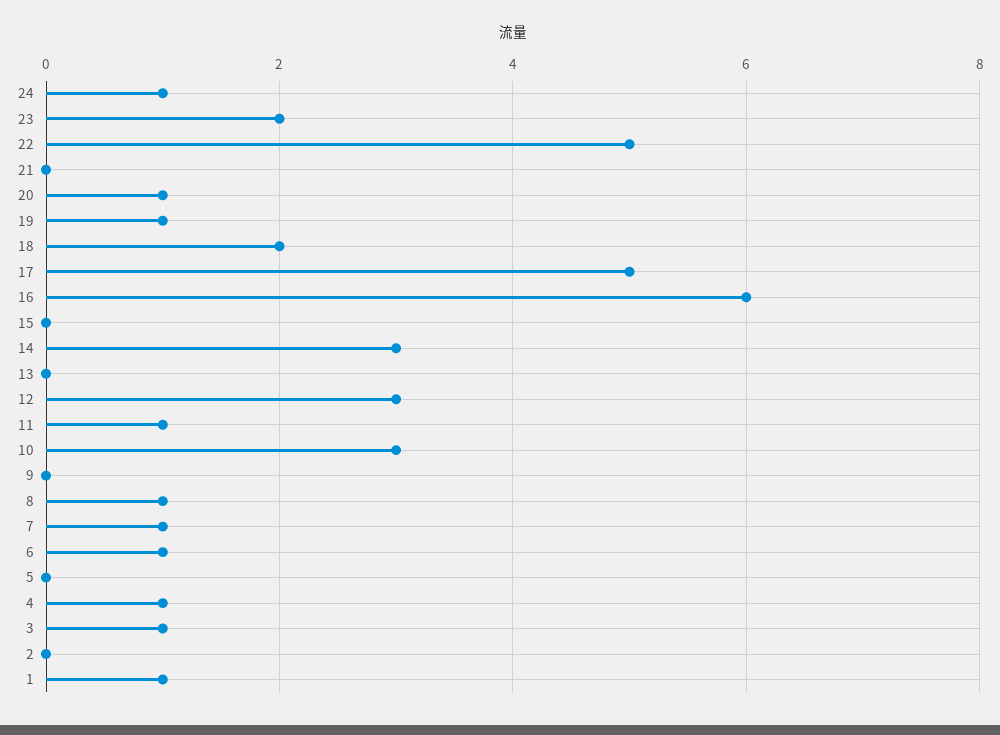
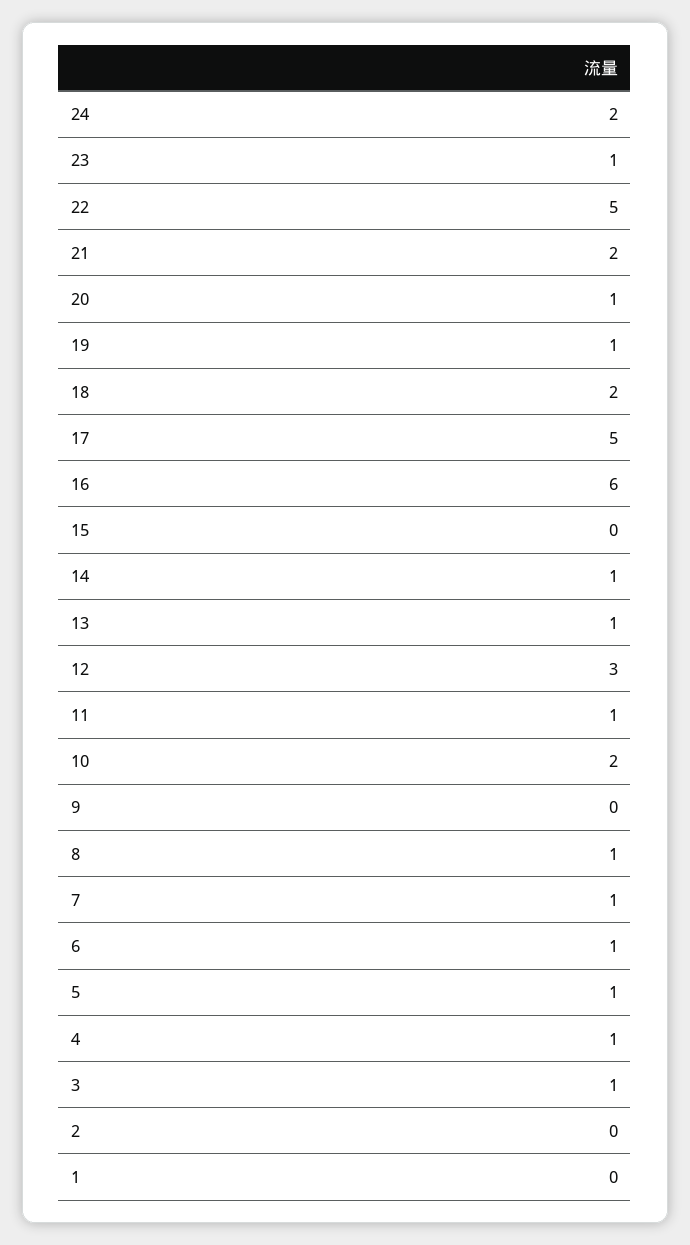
24: 1 -> 2
23: 2 -> 1
21: 0 -> 2
14: 3 -> 1
13: 0 -> 1
10: 3 -> 2
5: 0 -> 1
1: 1 -> 0

